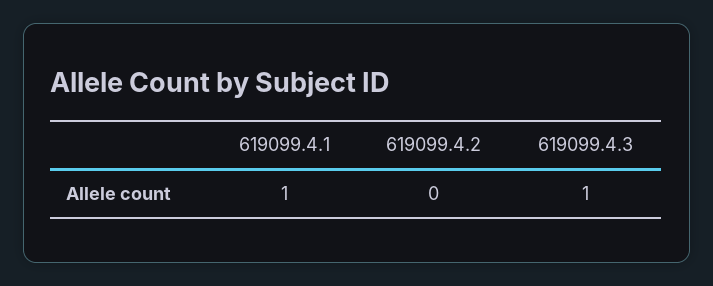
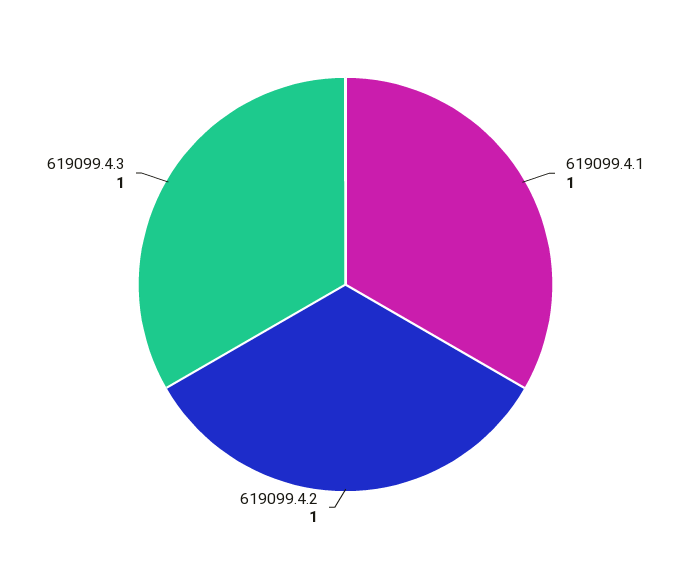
619099.4.2: 0 -> 1

